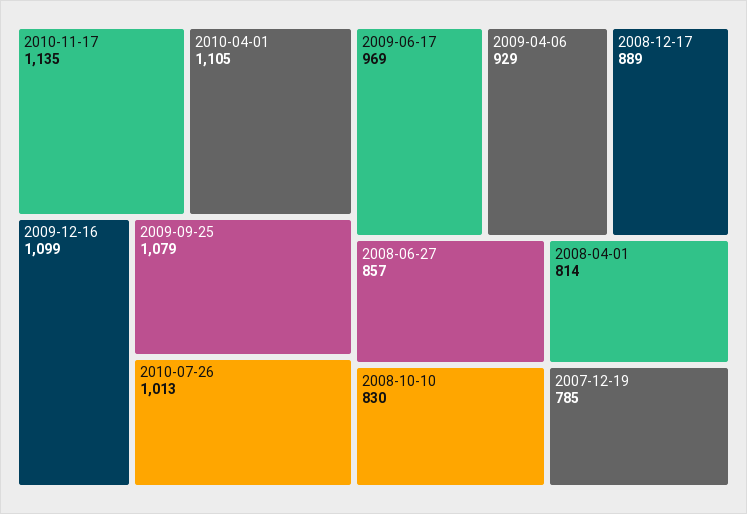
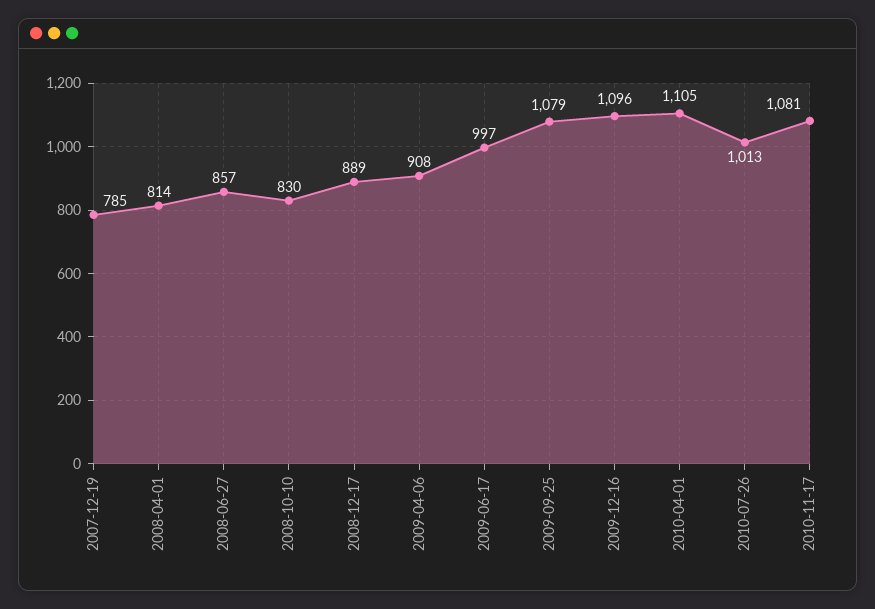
2010-11-17: 1135 -> 1081
2009-12-16: 1099 -> 1096
2009-06-17: 969 -> 997
2009-04-06: 929 -> 908

